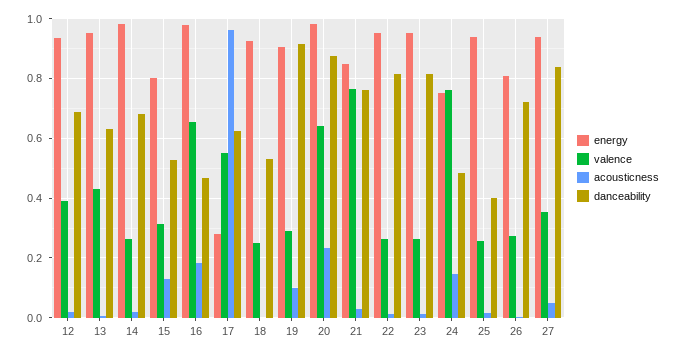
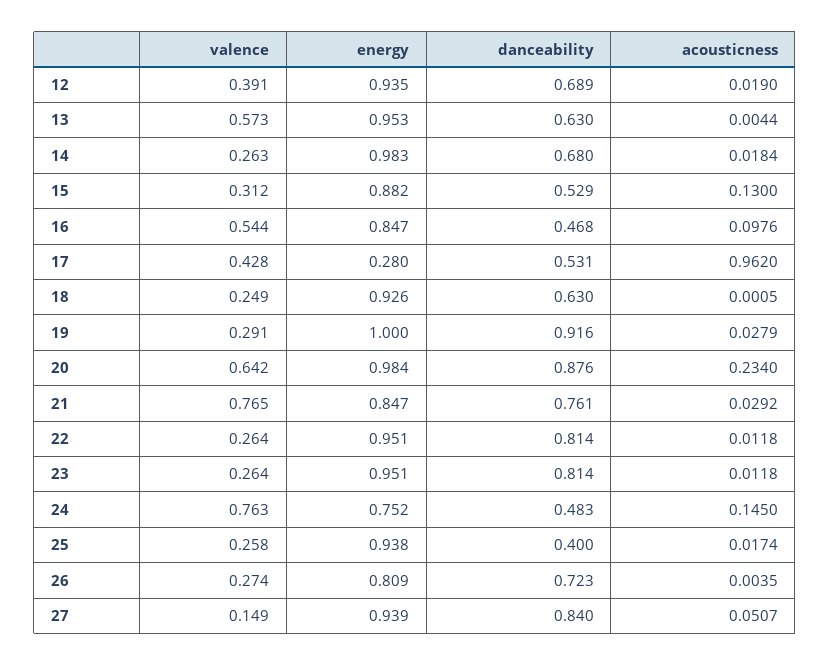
valence, 13: 0.425 -> 0.573
energy, 15: 0.8 -> 0.882
energy, 16: 0.975 -> 0.847
valence, 16: 0.65 -> 0.544
acousticness, 16: 0.175 -> 0.0976
valence, 17: 0.55 -> 0.428
danceability, 17: 0.625 -> 0.531
danceability, 18: 0.525 -> 0.63
energy, 19: 0.9 -> 1
acousticness, 19: 0.1 -> 0.0279
valence, 27: 0.35 -> 0.149

